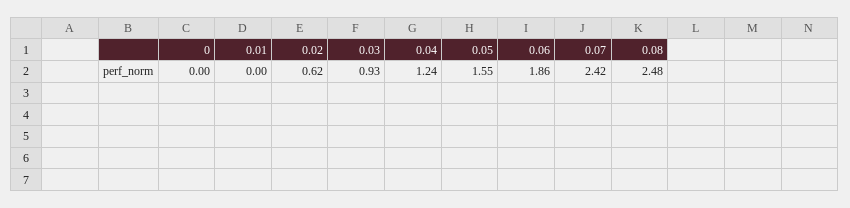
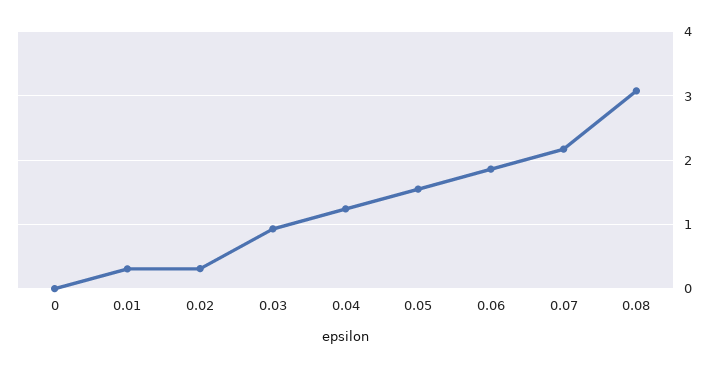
0.01: 0 -> 0.3
0.02: 0.62 -> 0.3
0.07: 2.42 -> 2.2
0.08: 2.48 -> 3.1

